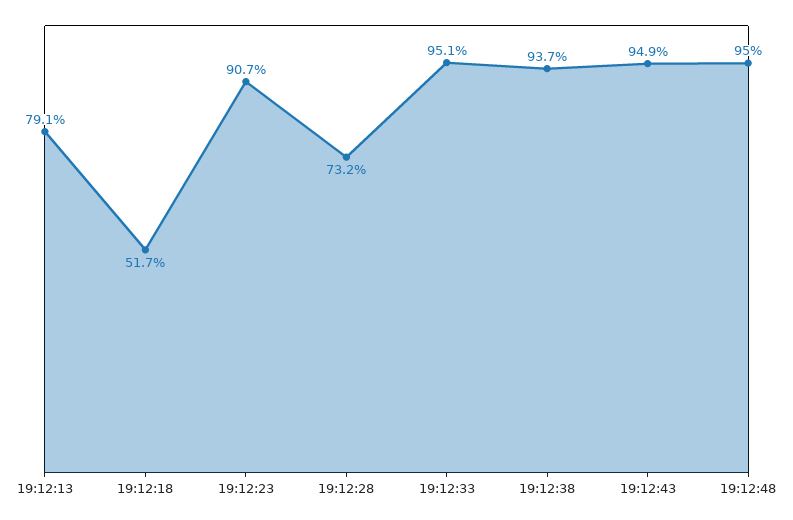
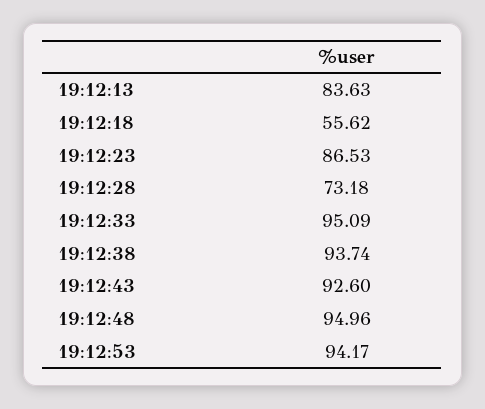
19:12:13: 79.1 -> 83.63
19:12:18: 51.7 -> 55.62
19:12:23: 90.7 -> 86.53
19:12:43: 94.9 -> 92.6
19:12:53: none -> 94.17

